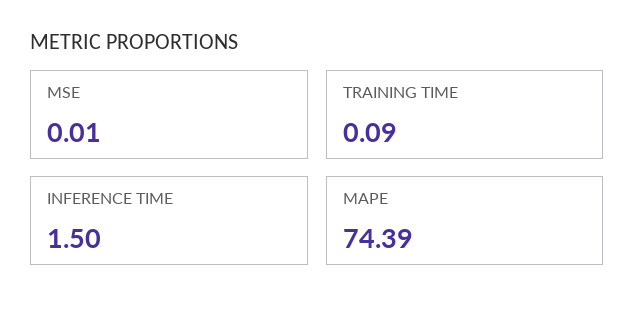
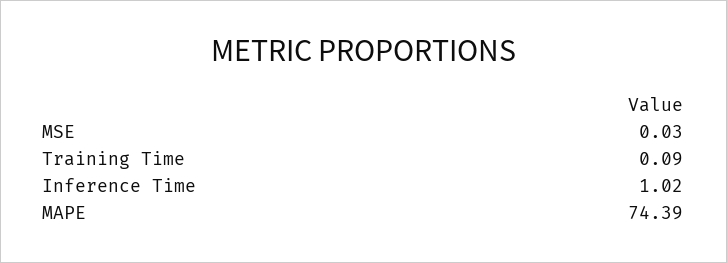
MSE: 0.01 -> 0.03
INFERENCE TIME: 1.5 -> 1.02

